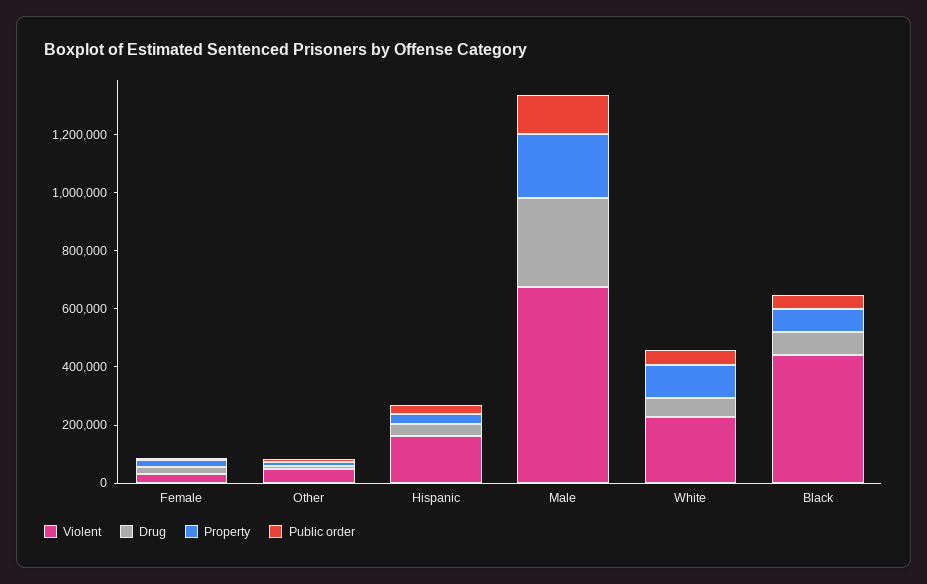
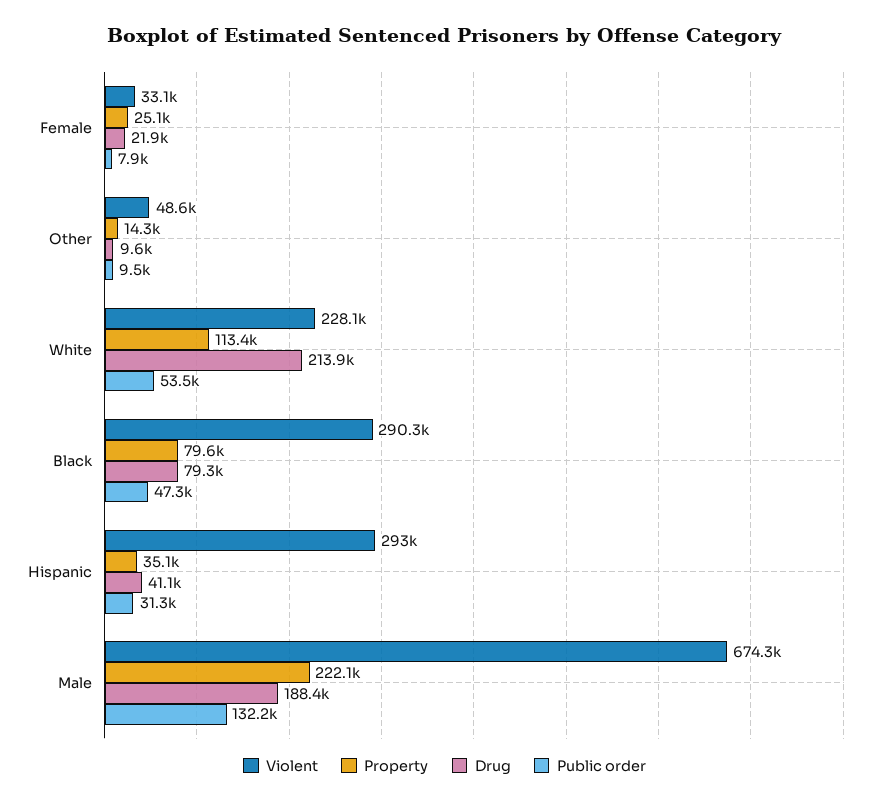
Violent, Hispanic: 150000 -> 293000
Drug, Male: 300000 -> 188400
Drug, White: 50000 -> 213900
Violent, Black: 450000 -> 290300

